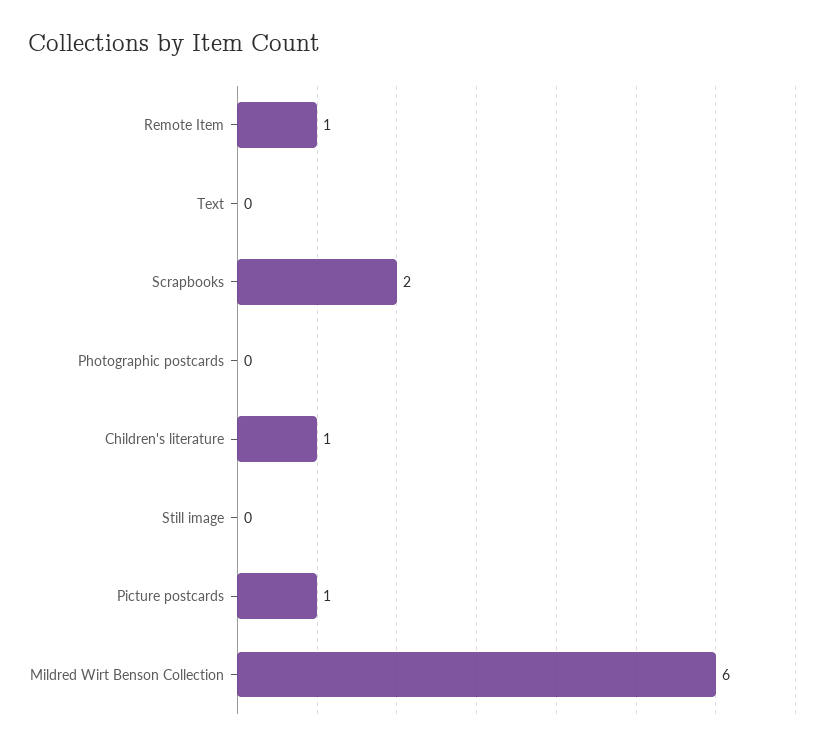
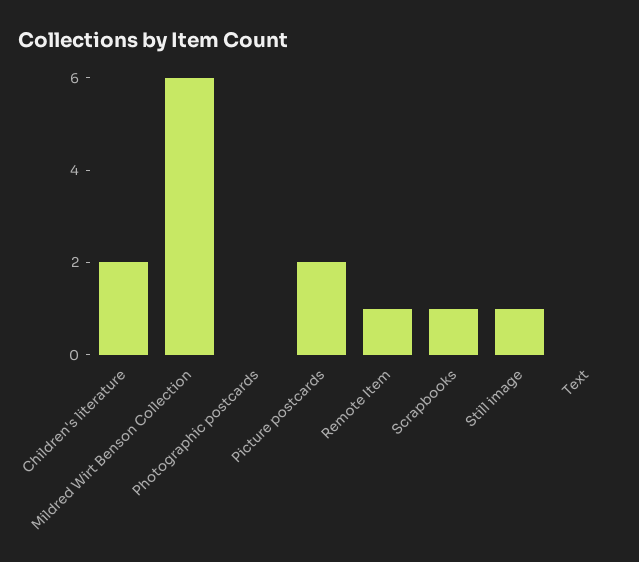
Scrapbooks: 2 -> 1
Children's literature: 1 -> 2
Still image: 0 -> 1
Picture postcards: 1 -> 2

